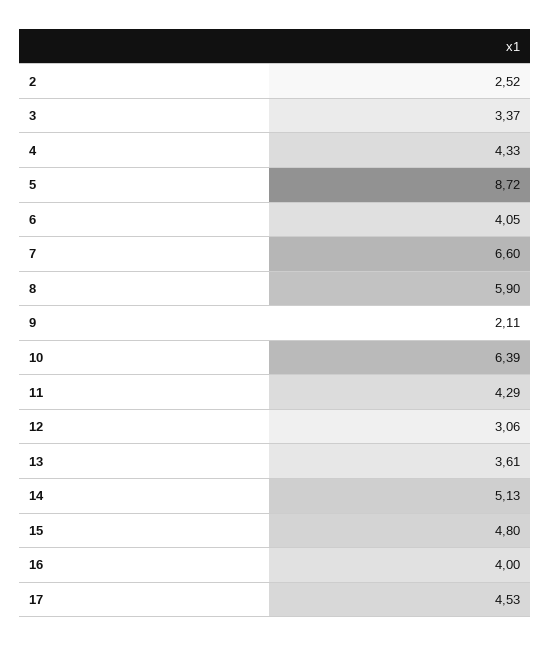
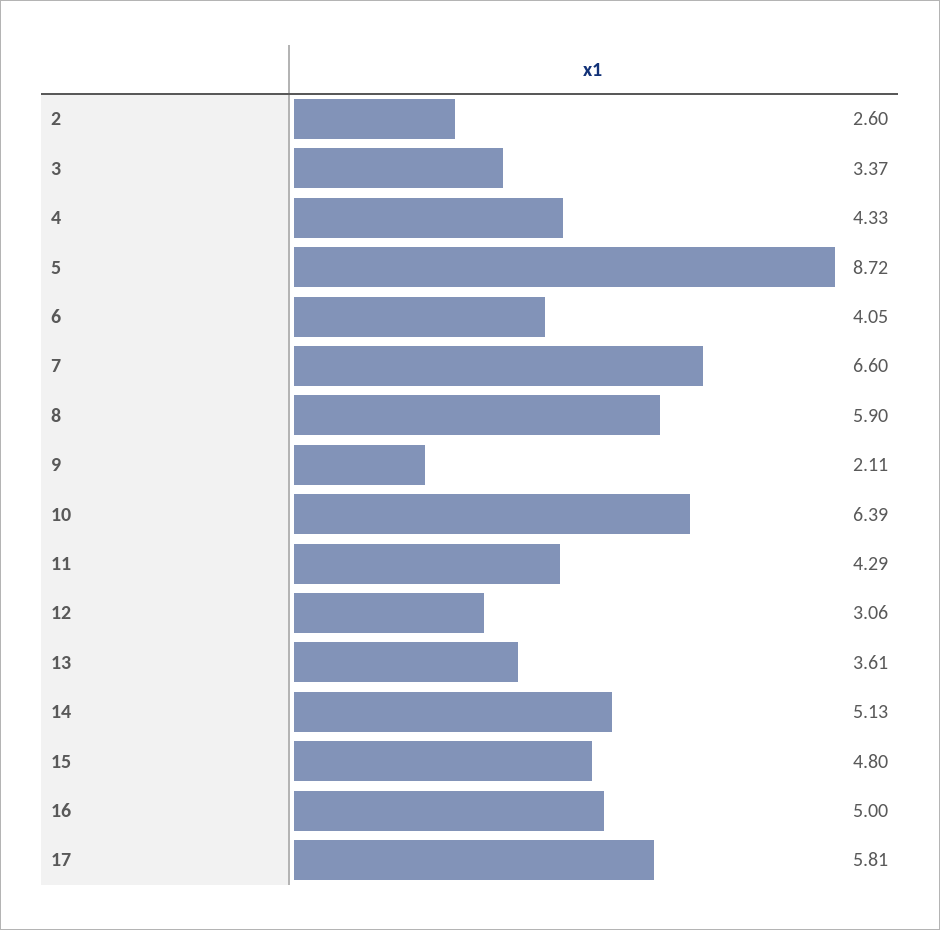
2: 2.52 -> 2.6
16: 4 -> 5
17: 4.53 -> 5.81

